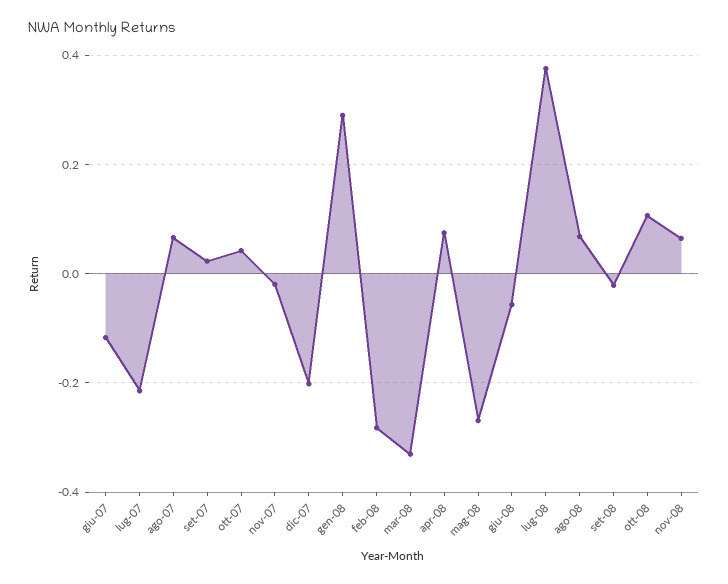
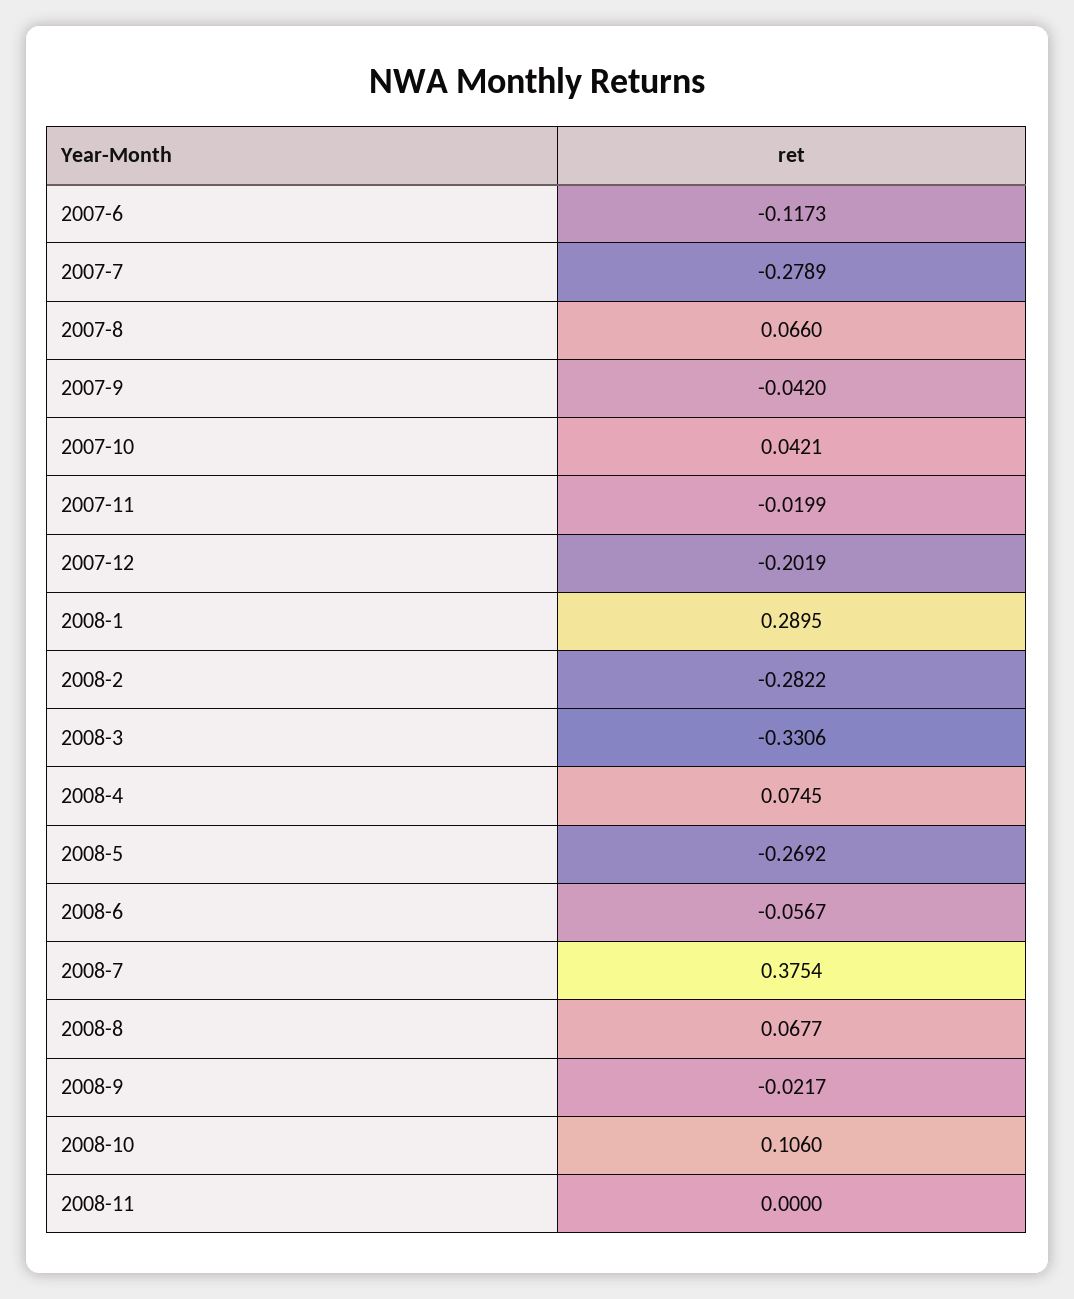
lug-07: -0.22 -> -0.2789
set-07: 0.02 -> -0.042
nov-08: 0.06 -> 0

